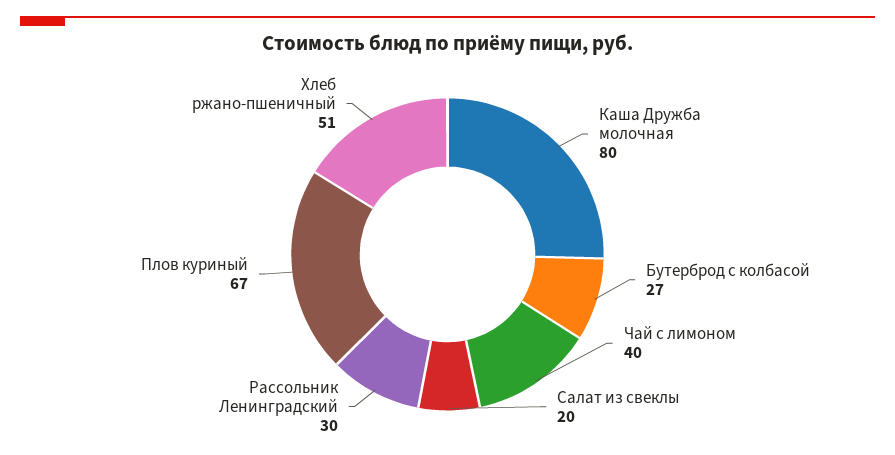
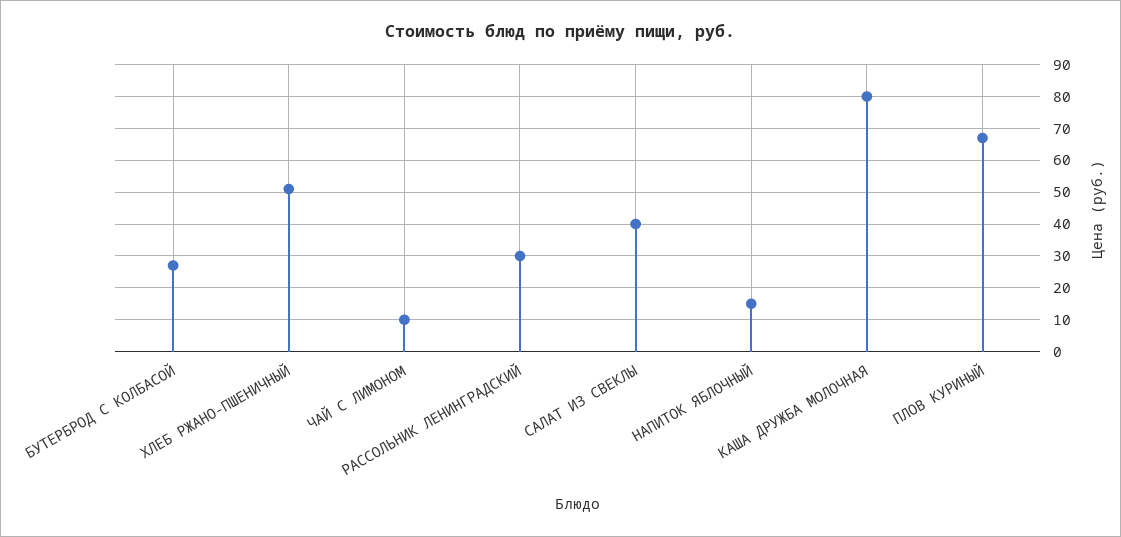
Чай с лимоном: 40 -> 10
Салат из свеклы: 20 -> 40
НАПИТОК ЯБЛОЧНЫЙ: none -> 15

